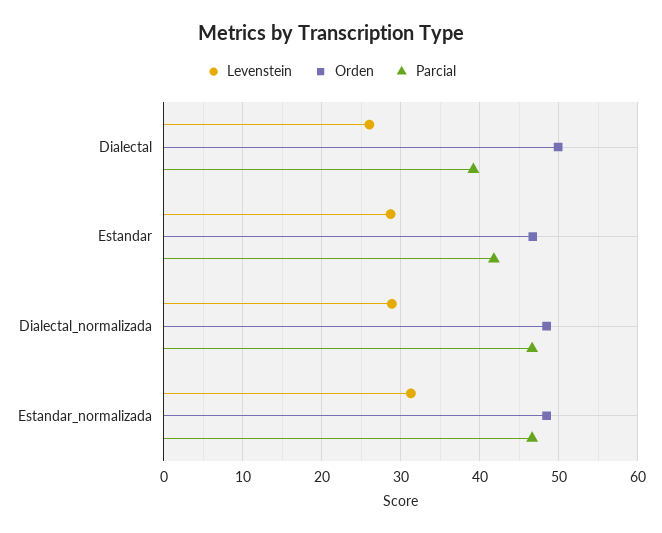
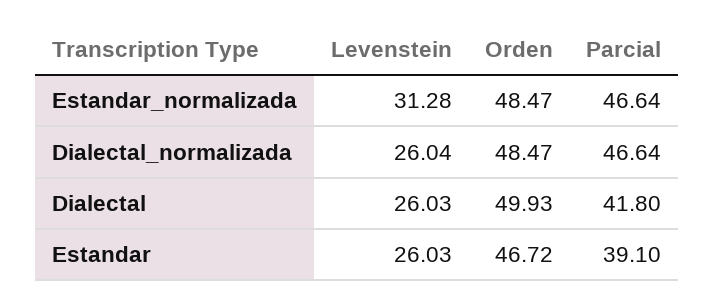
Parcial, Dialectal: 39 -> 41.8
Levenstein, Estandar: 29 -> 26.03
Parcial, Estandar: 42 -> 39.1
Levenstein, Dialectal_normalizada: 29 -> 26.04

